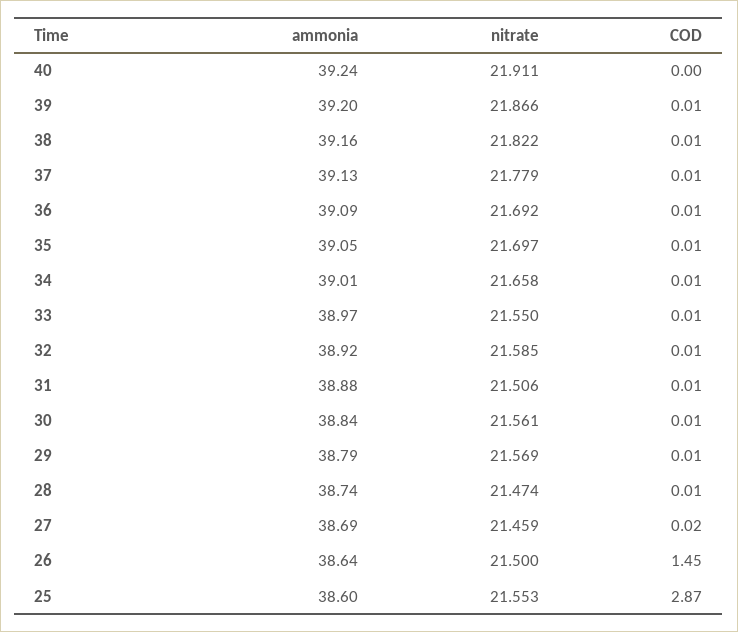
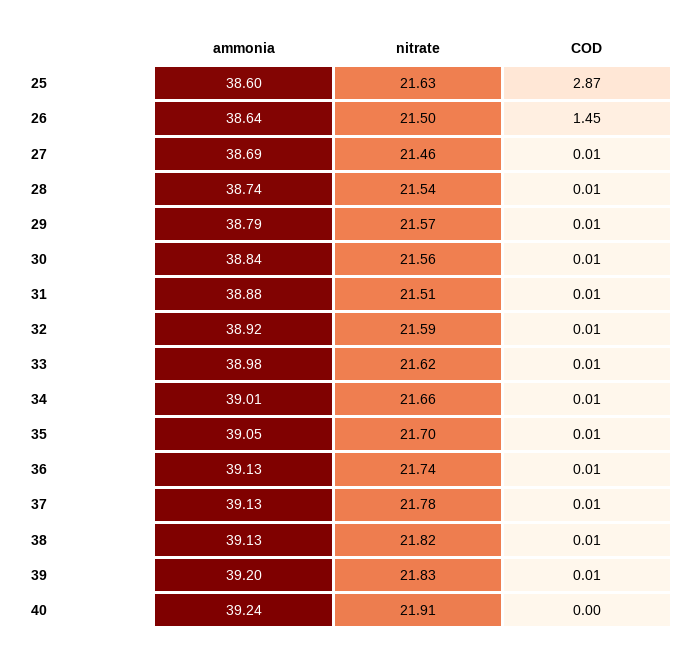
nitrate, 39: 21.866 -> 21.83
ammonia, 38: 39.16 -> 39.13
ammonia, 36: 39.09 -> 39.13
nitrate, 36: 21.692 -> 21.74
ammonia, 33: 38.97 -> 38.98
nitrate, 33: 21.55 -> 21.62
nitrate, 28: 21.474 -> 21.54
COD, 27: 0.02 -> 0.01
nitrate, 25: 21.553 -> 21.63

